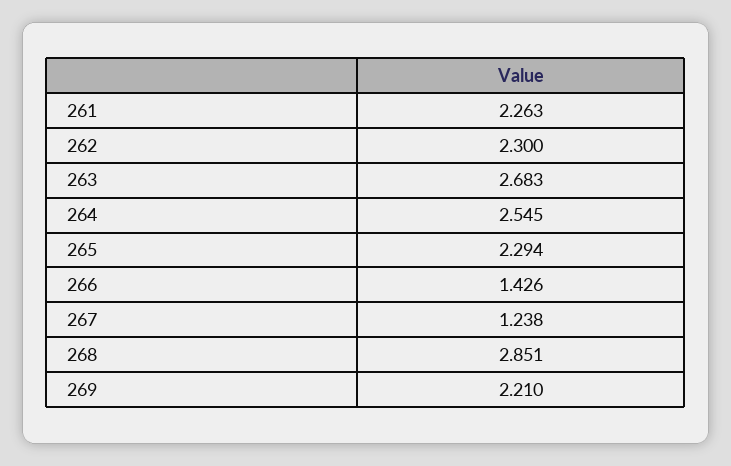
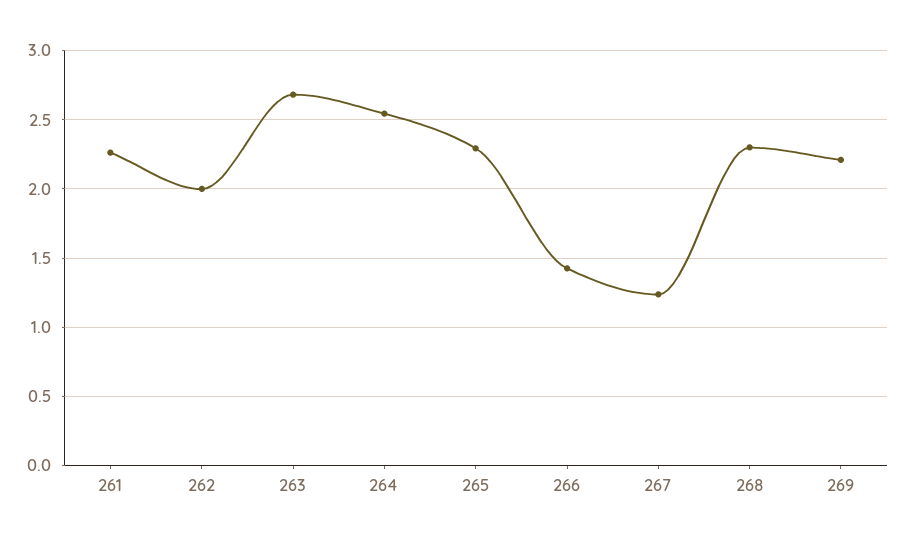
262: 2.3 -> 2
268: 2.851 -> 2.3

